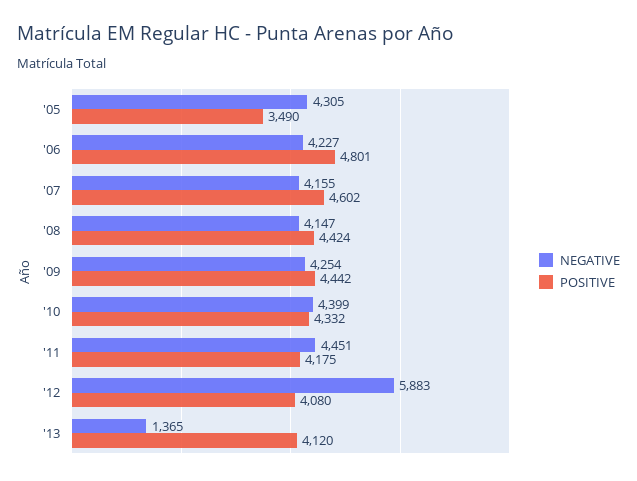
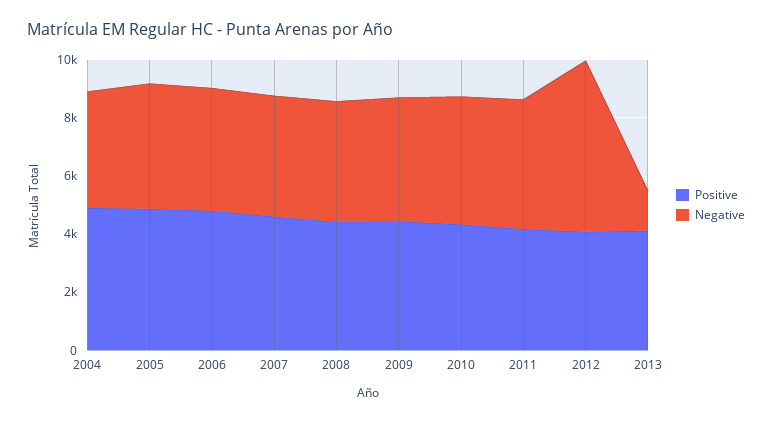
POSITIVE, '05: 3490 -> 5000
POSITIVE, 2004: none -> 5000
NEGATIVE, 2004: none -> 4000

